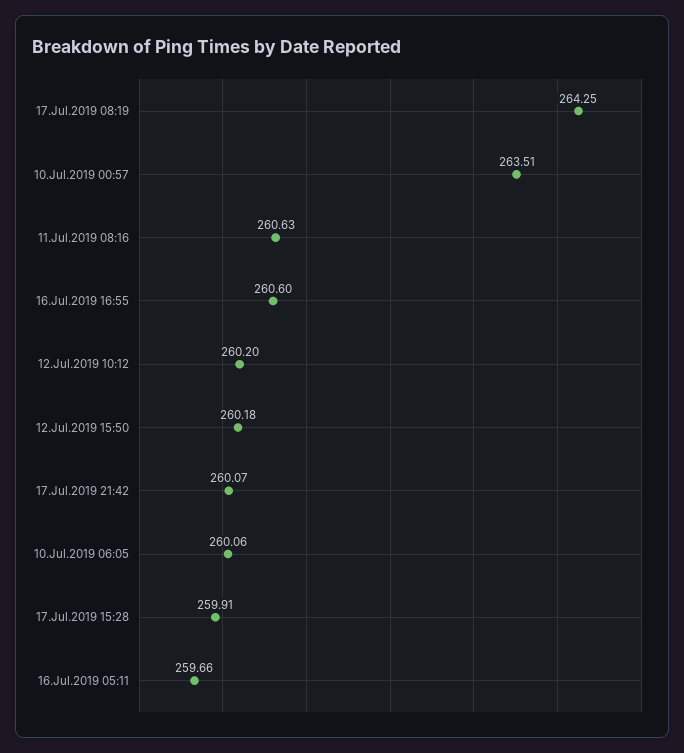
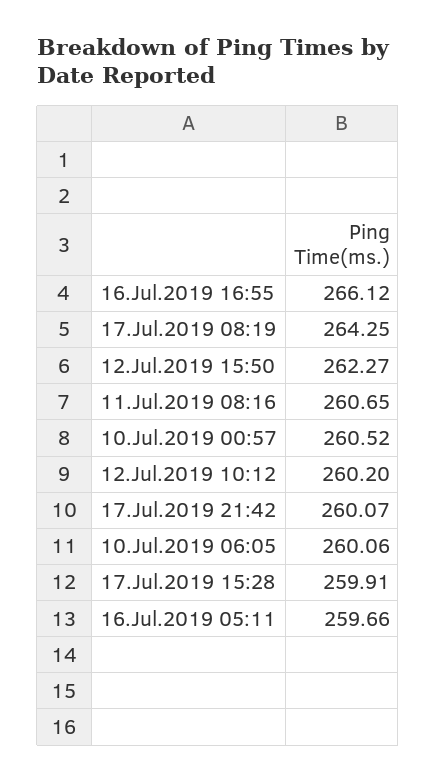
10.Jul.2019 00:57: 263.51 -> 260.52
11.Jul.2019 08:16: 260.63 -> 260.65
16.Jul.2019 16:55: 260.6 -> 266.12
12.Jul.2019 15:50: 260.18 -> 262.27

